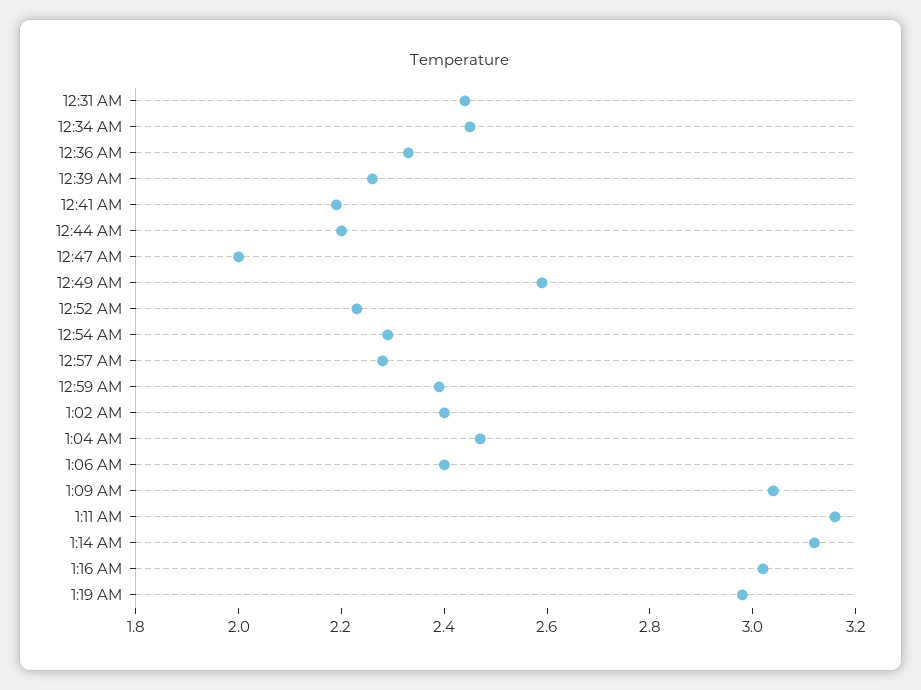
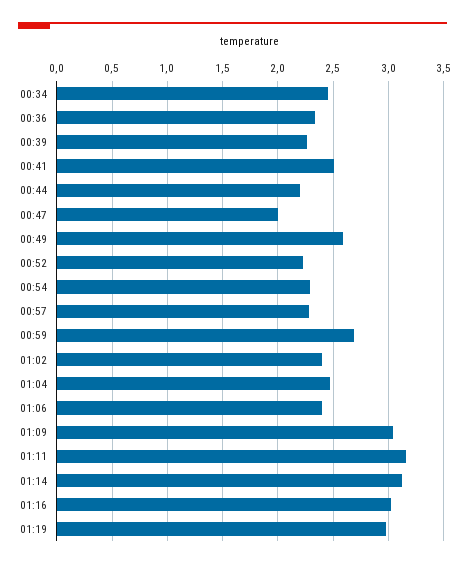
12:31 AM: 2.45 -> none
12:41 AM: 2.2 -> 2.5
12:59 AM: 2.4 -> 2.7

